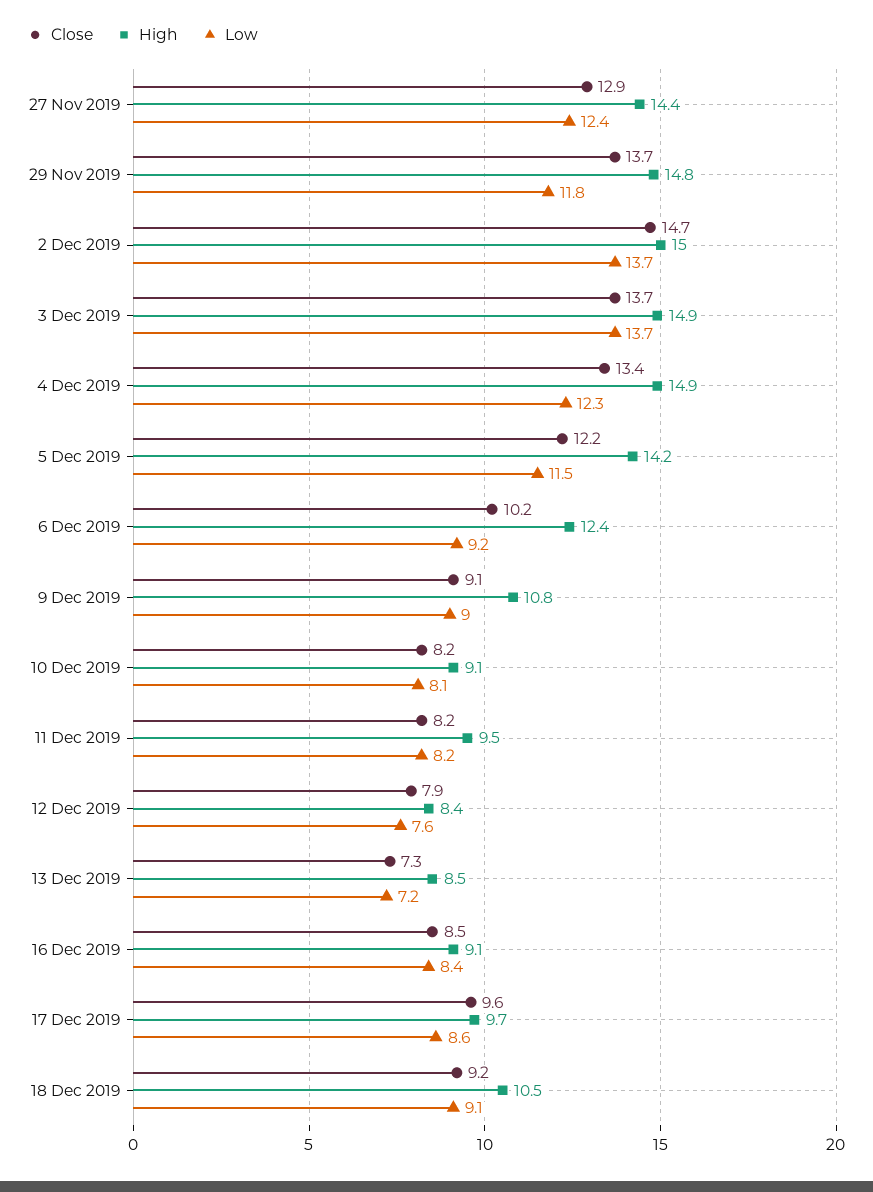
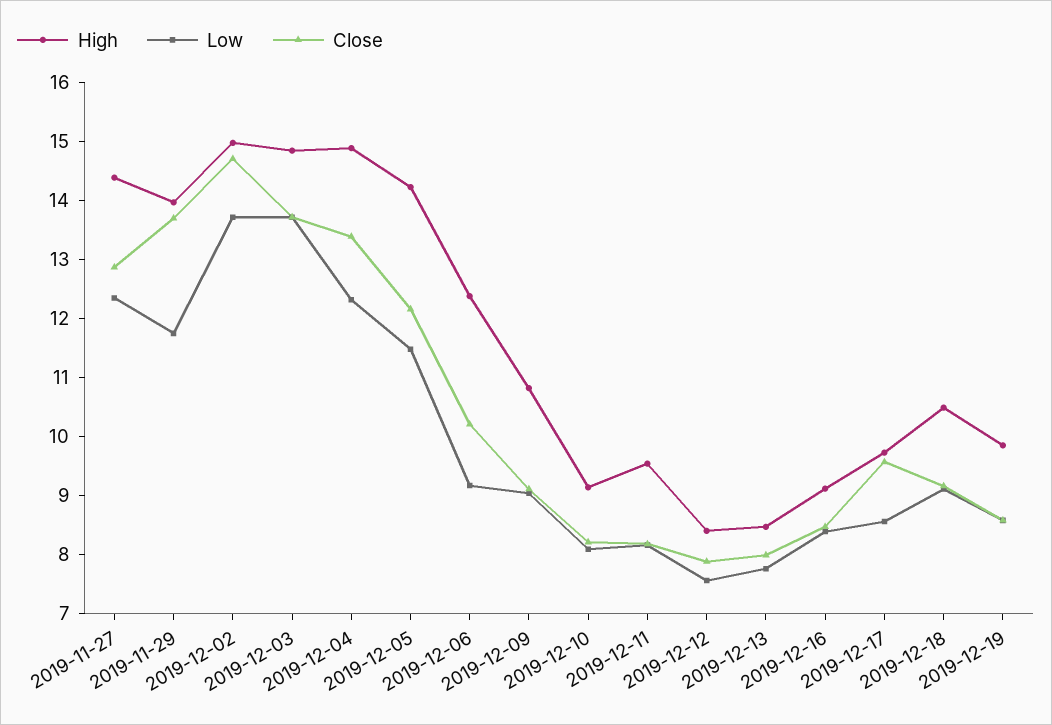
High, 29 Nov 2019: 14.8 -> 14
Close, 13 Dec 2019: 7.3 -> 8
Low, 13 Dec 2019: 7.2 -> 7.8
High, 2019-12-19: none -> 9.8
Low, 2019-12-19: none -> 8.6
Close, 2019-12-19: none -> 8.6

